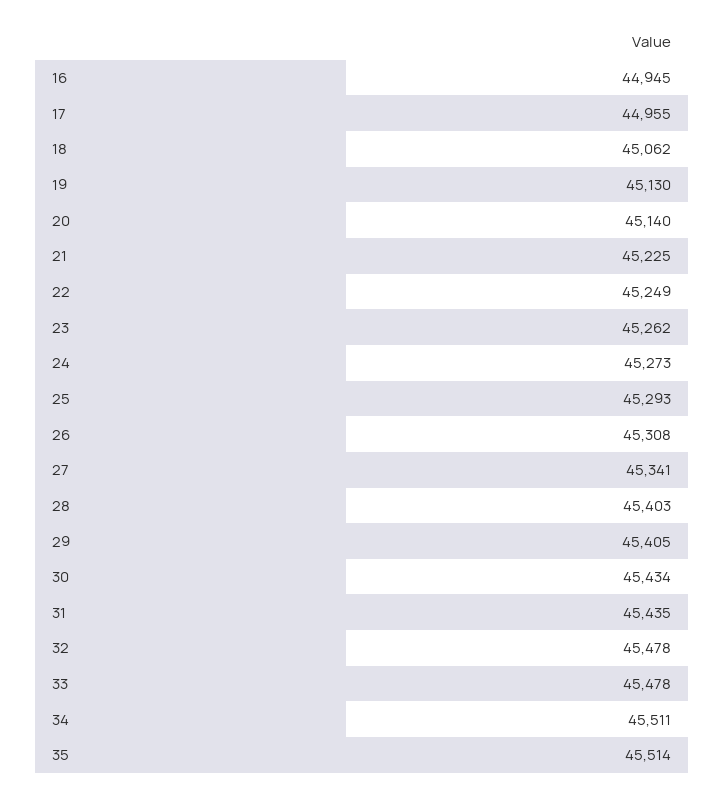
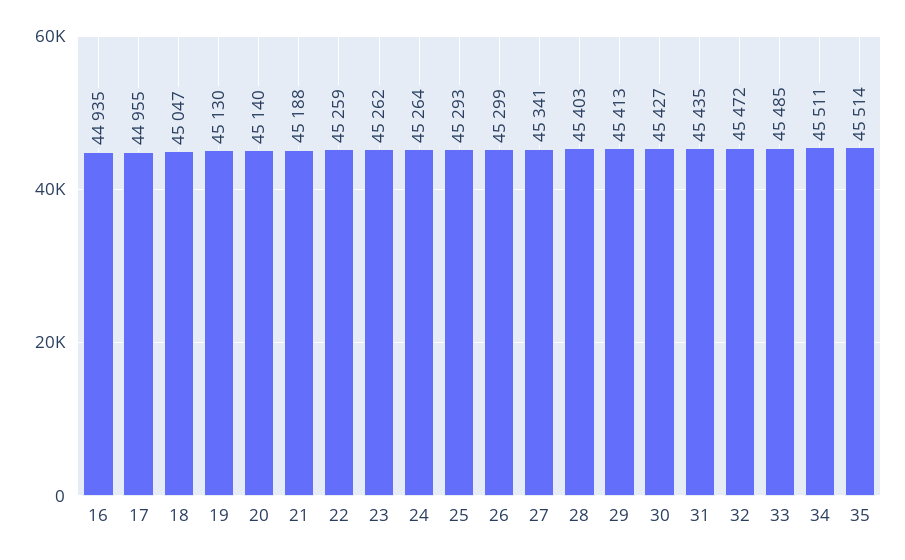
16: 44945 -> 44935
18: 45062 -> 45047
21: 45225 -> 45188
22: 45249 -> 45259
24: 45273 -> 45264
26: 45308 -> 45299
29: 45405 -> 45413
30: 45434 -> 45427
32: 45478 -> 45472
33: 45478 -> 45485

